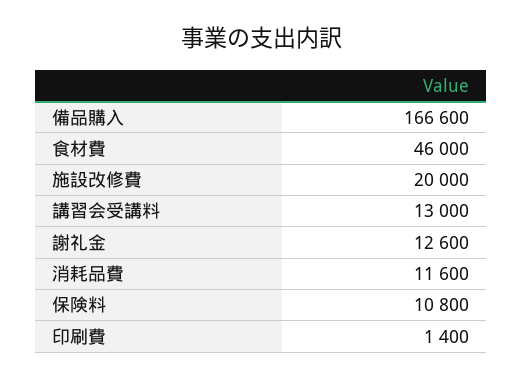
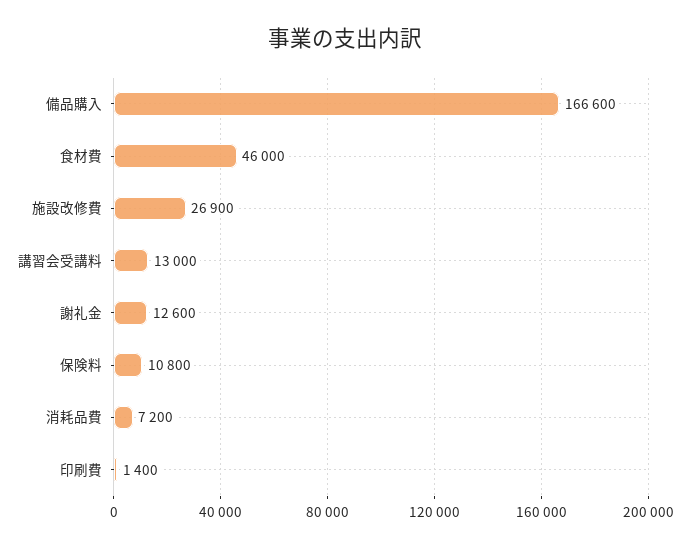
施設改修費: 20000 -> 26900
消耗品費: 11600 -> 7200

